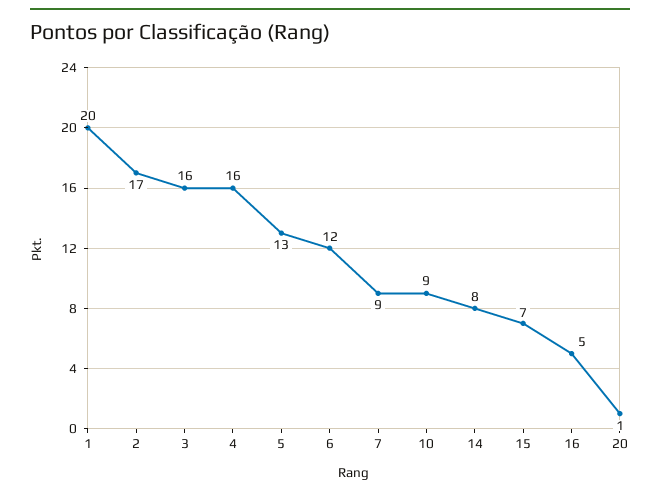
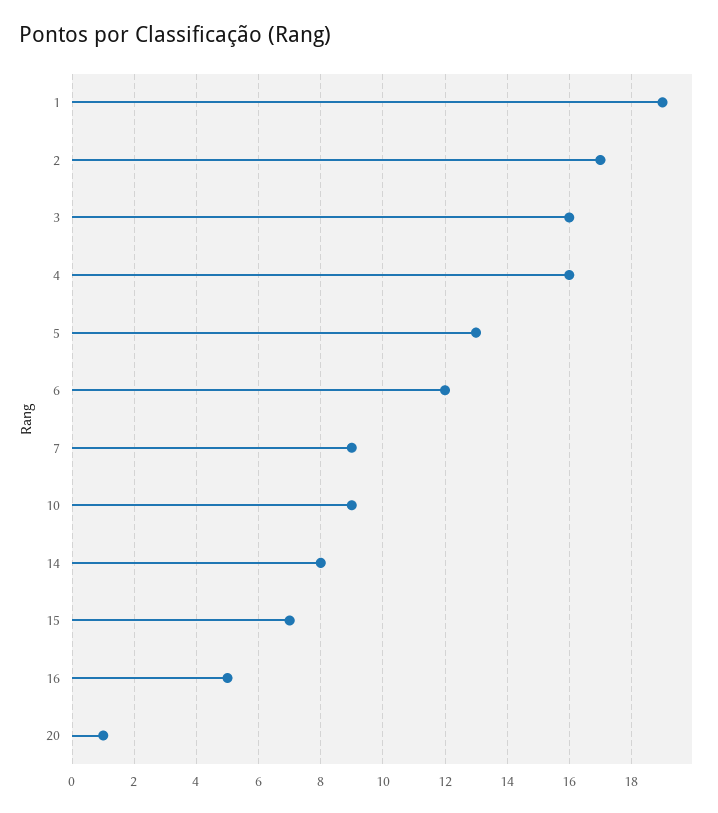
1: 20 -> 19

